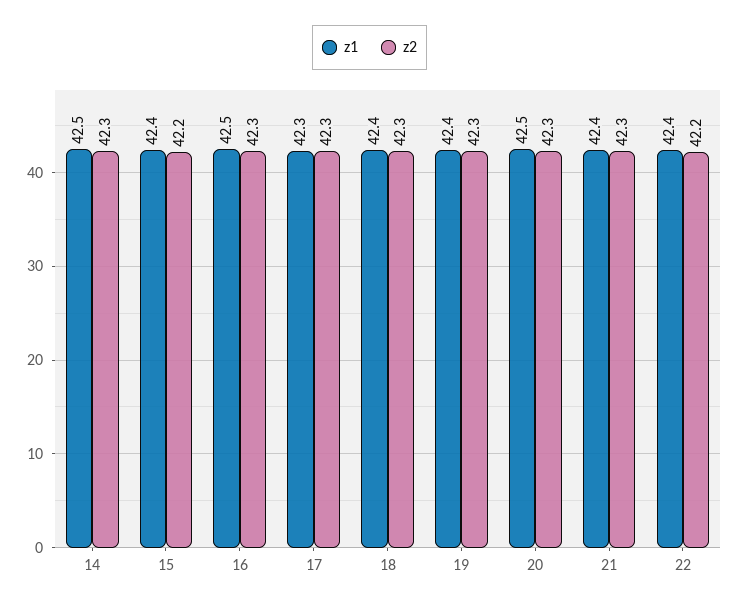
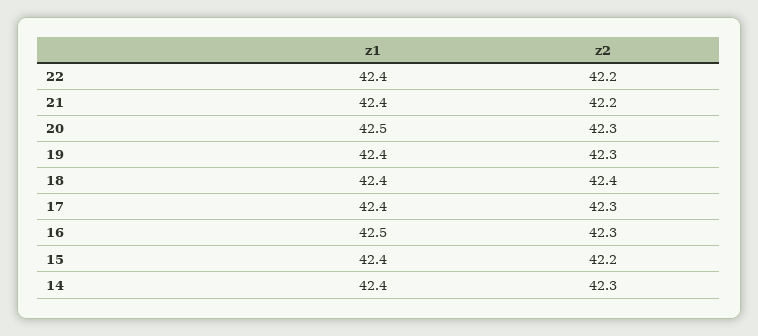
z1, 14: 42.5 -> 42.4
z1, 17: 42.3 -> 42.4
z2, 18: 42.3 -> 42.4
z2, 21: 42.3 -> 42.2

